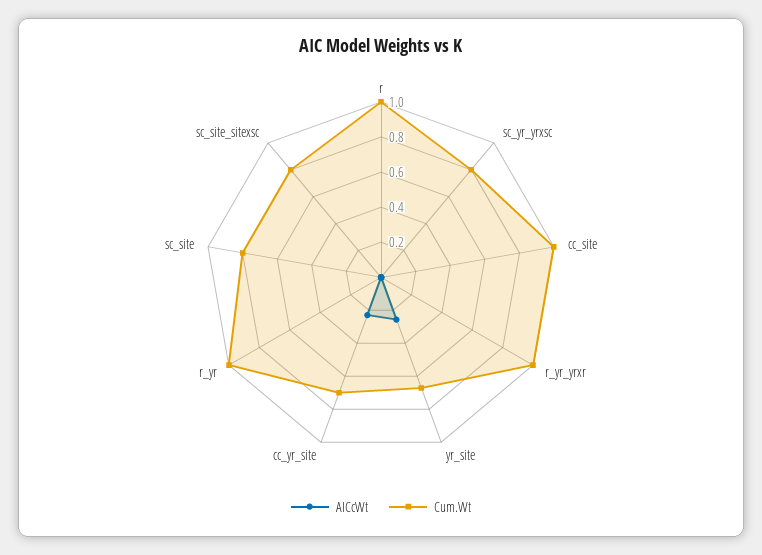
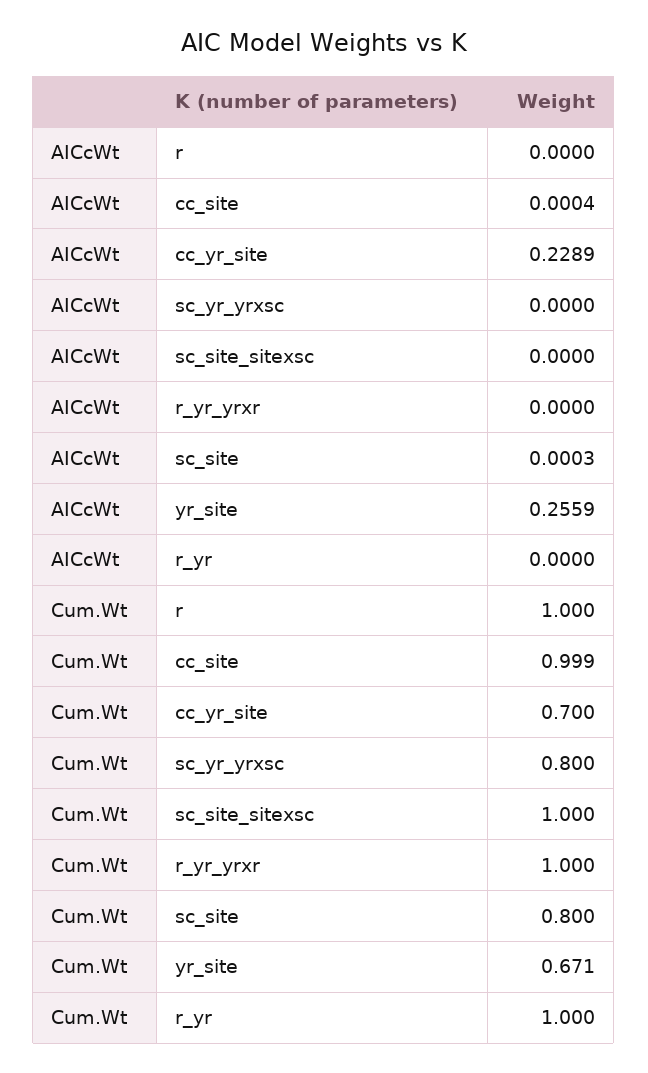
Cum.Wt, sc_site_sitexsc: 0.8 -> 1

